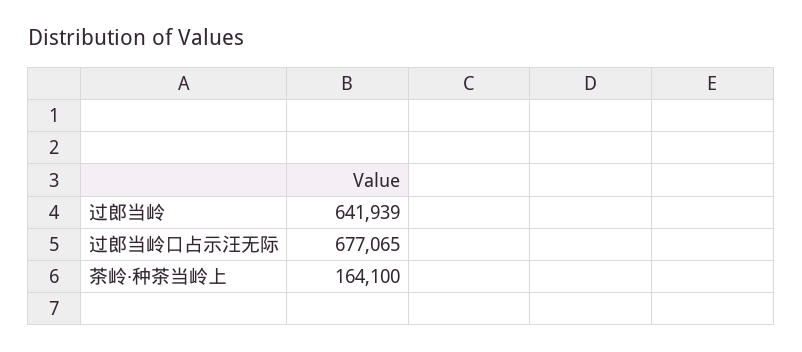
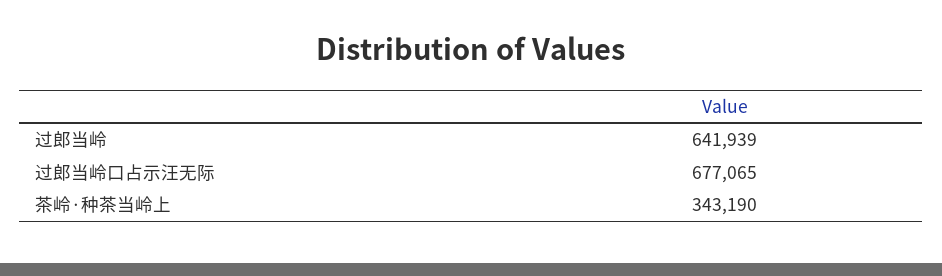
茶岭·种茶当岭上: 164100 -> 343190

